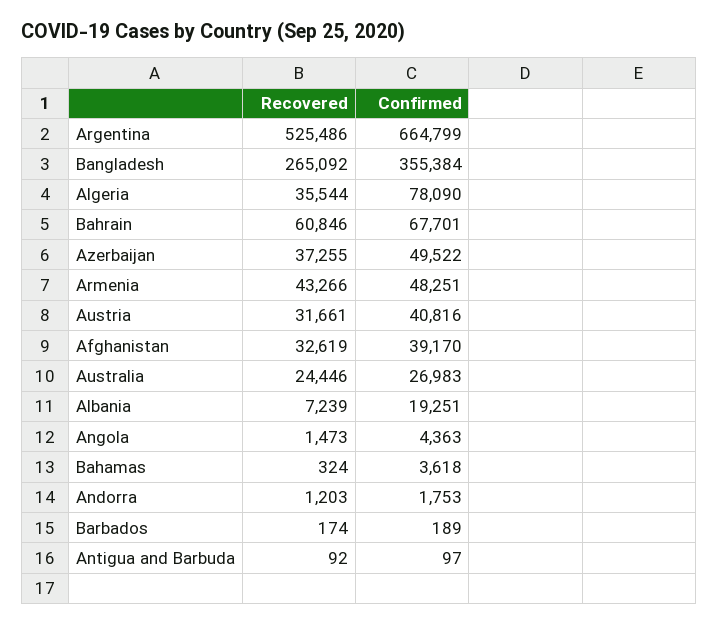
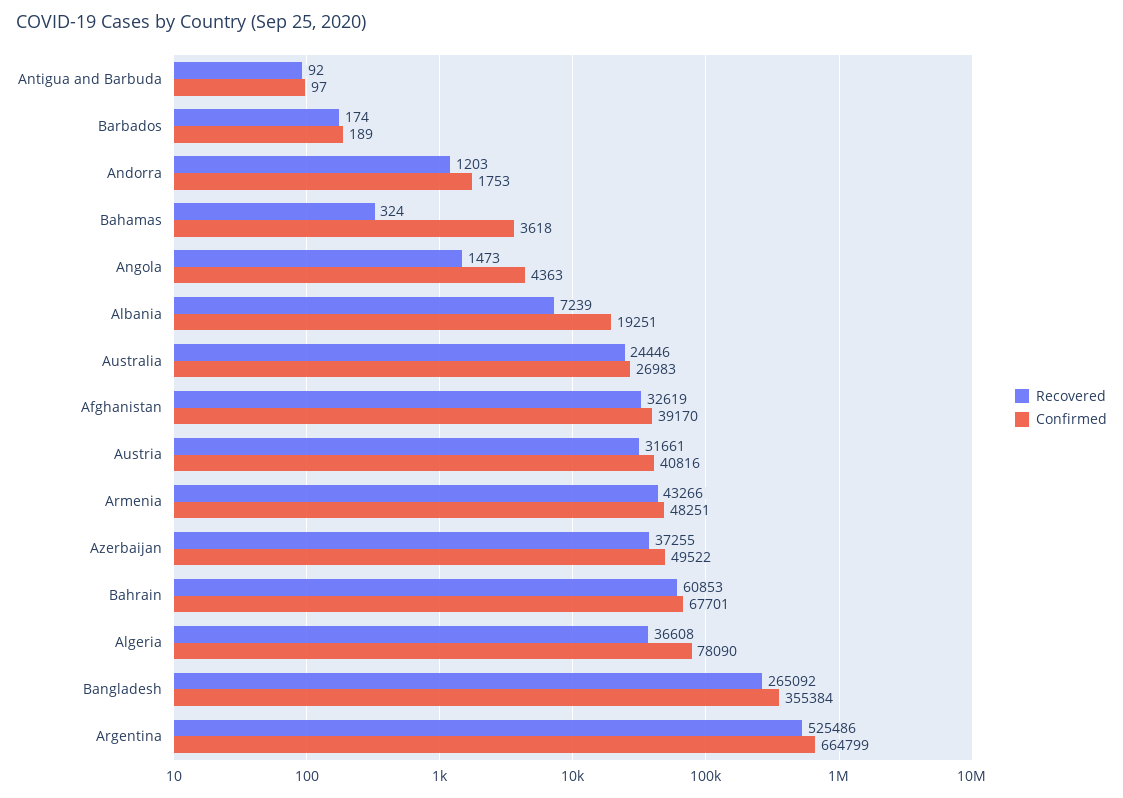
Recovered, Algeria: 35544 -> 36608
Recovered, Bahrain: 60846 -> 60853

